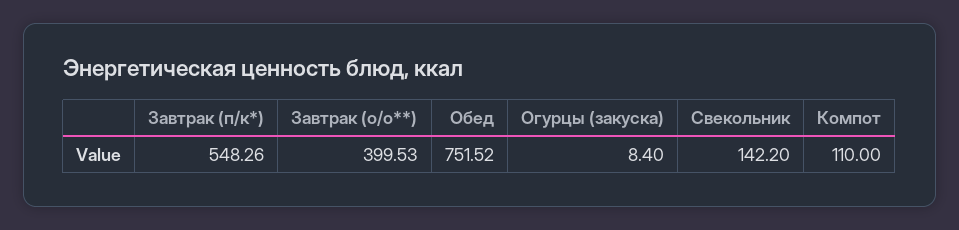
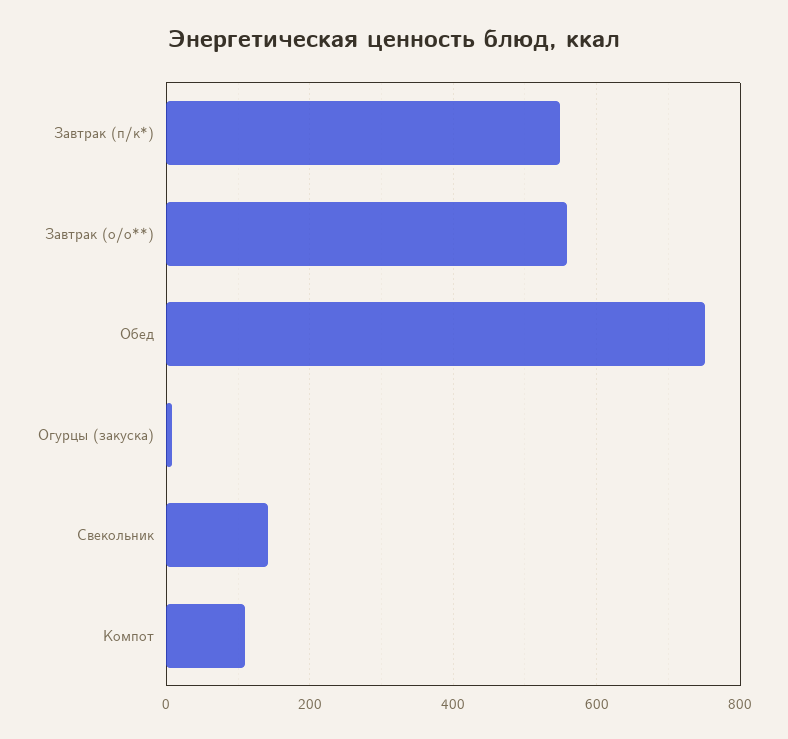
Завтрак (о/о**): 399.53 -> 560

